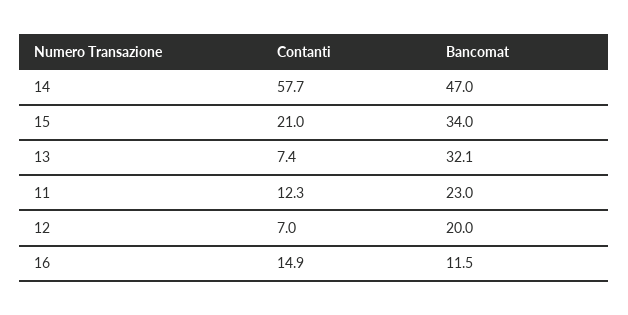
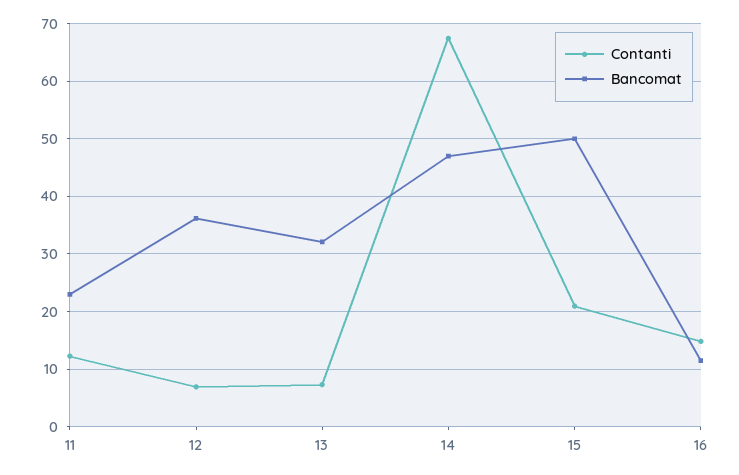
Contanti, 14: 57.7 -> 68
Bancomat, 15: 34 -> 50
Bancomat, 12: 20 -> 36

